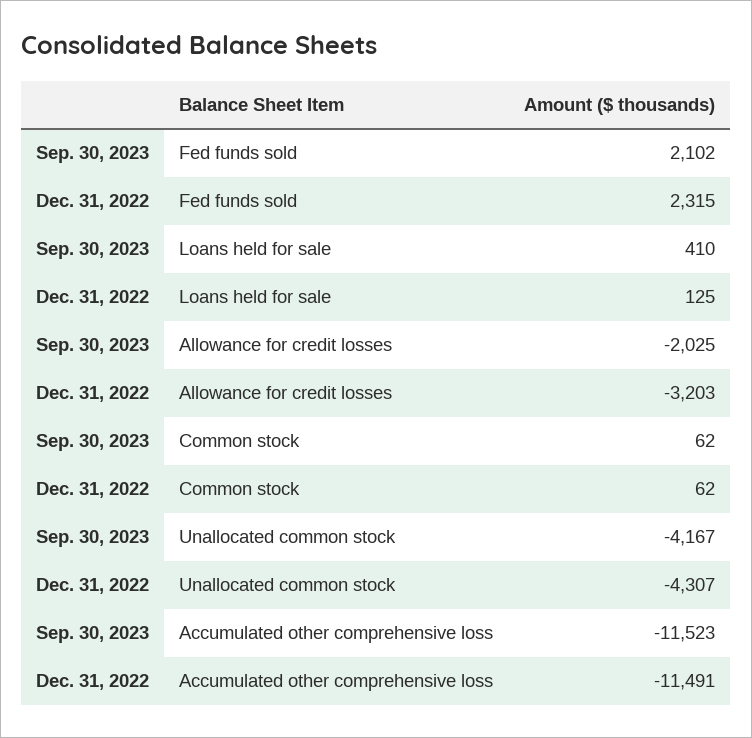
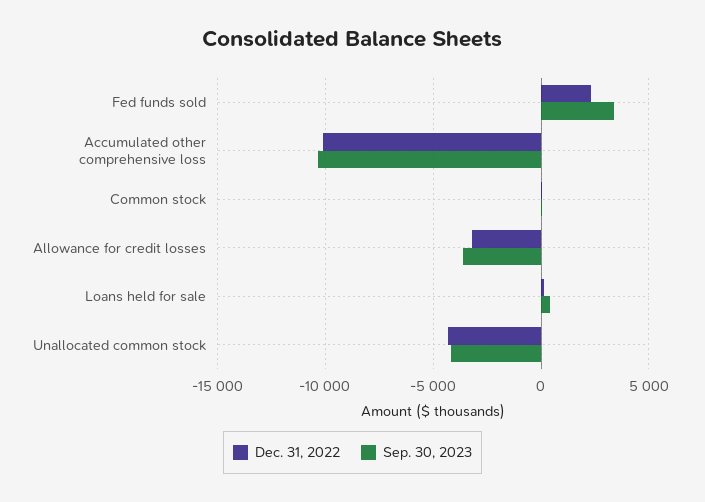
Sep. 30, 2023, Fed funds sold: 2102 -> 3500
Sep. 30, 2023, Allowance for credit losses: -2025 -> -3500
Sep. 30, 2023, Accumulated other comprehensive loss: -11523 -> -10500
Dec. 31, 2022, Accumulated other comprehensive loss: -11491 -> -10000

